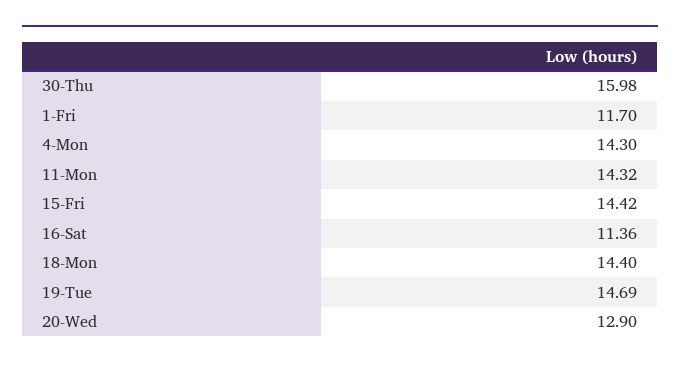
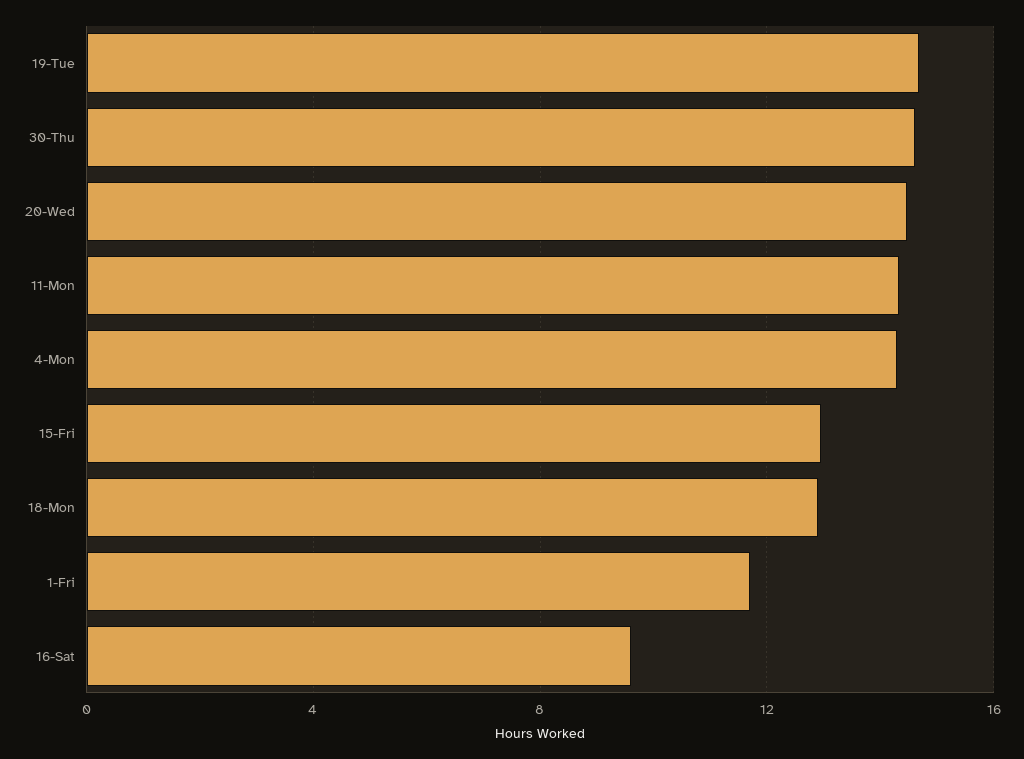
30-Thu: 15.98 -> 14.5
15-Fri: 14.42 -> 13
16-Sat: 11.36 -> 9.5
18-Mon: 14.4 -> 13
20-Wed: 12.9 -> 14.5

